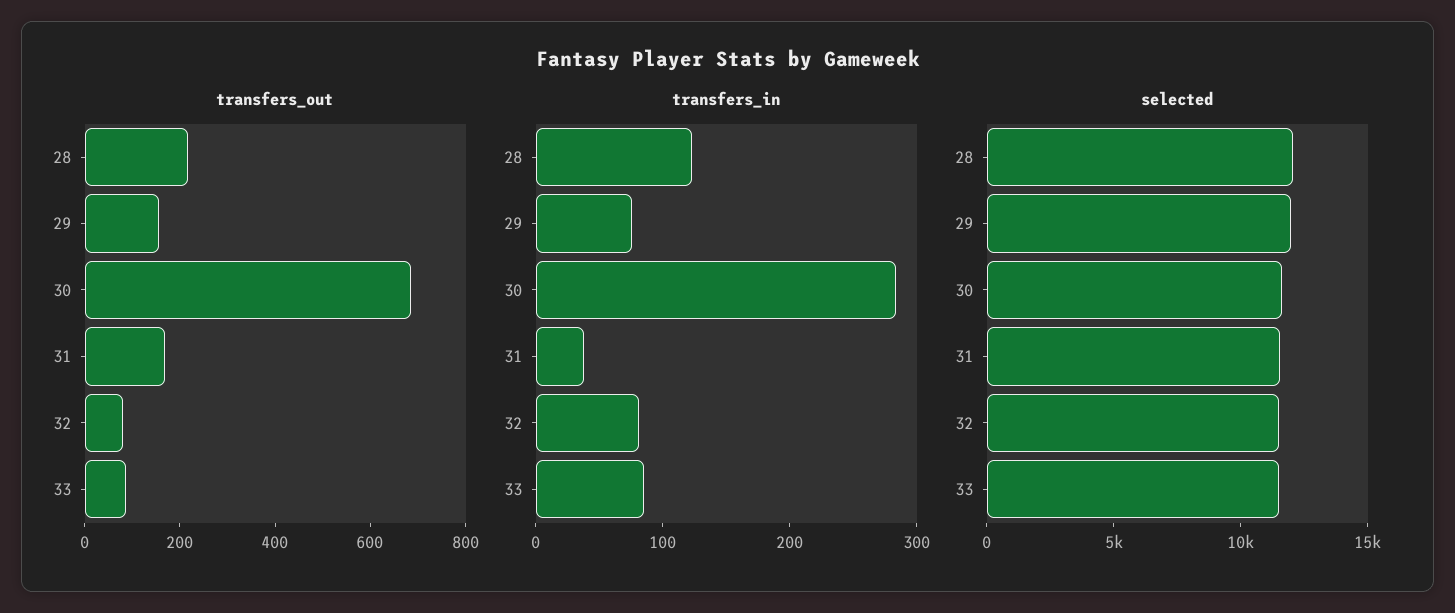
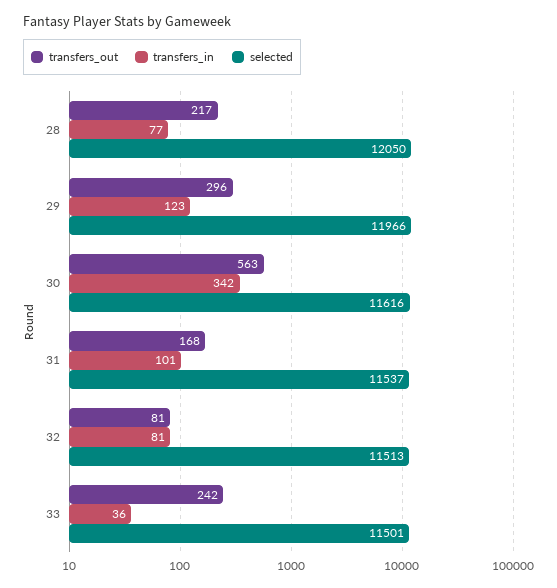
transfers_out, 29: 150 -> 296
transfers_out, 30: 700 -> 563
transfers_out, 33: 100 -> 242
transfers_in, 28: 120 -> 77
transfers_in, 29: 80 -> 123
transfers_in, 30: 280 -> 342
transfers_in, 31: 40 -> 101
transfers_in, 33: 80 -> 36

